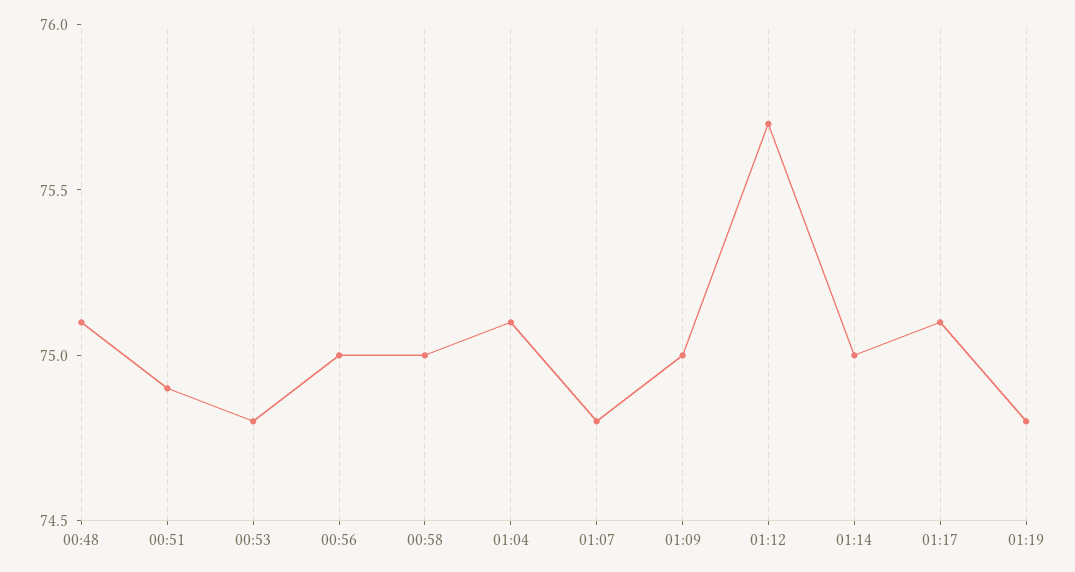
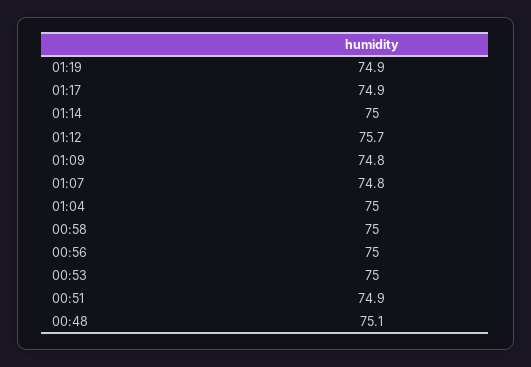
00:53: 74.8 -> 75
01:04: 75.1 -> 75
01:09: 75 -> 74.8
01:17: 75.1 -> 74.9
01:19: 74.8 -> 74.9

